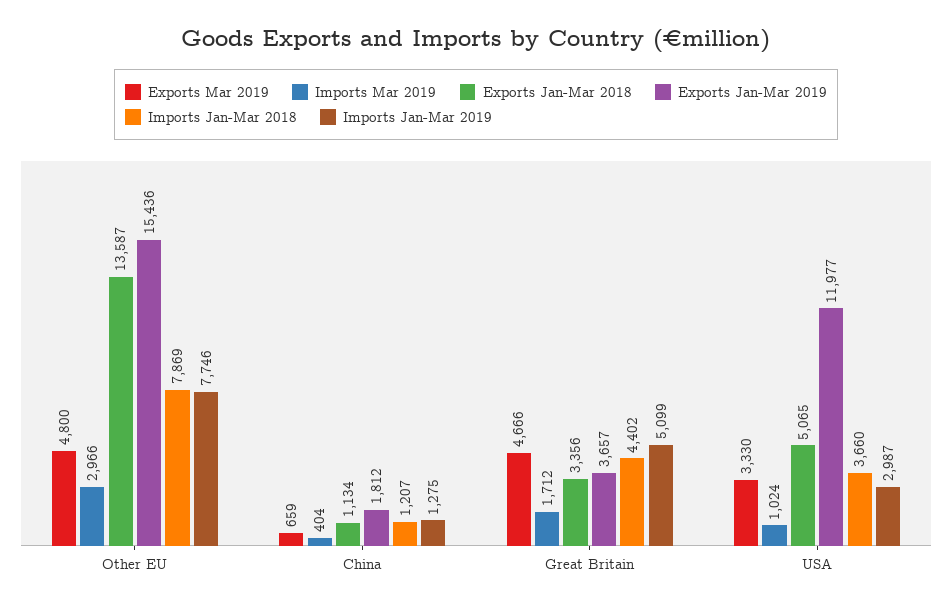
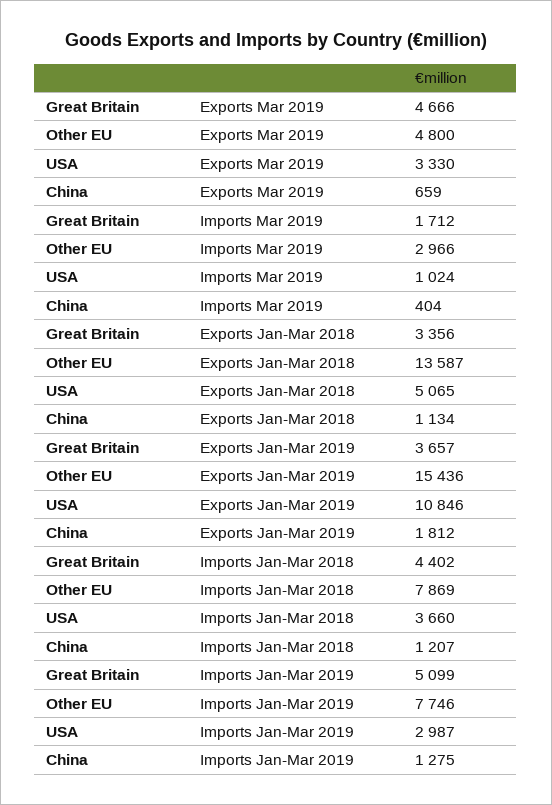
Exports Jan-Mar 2019, USA: 11977 -> 10846

